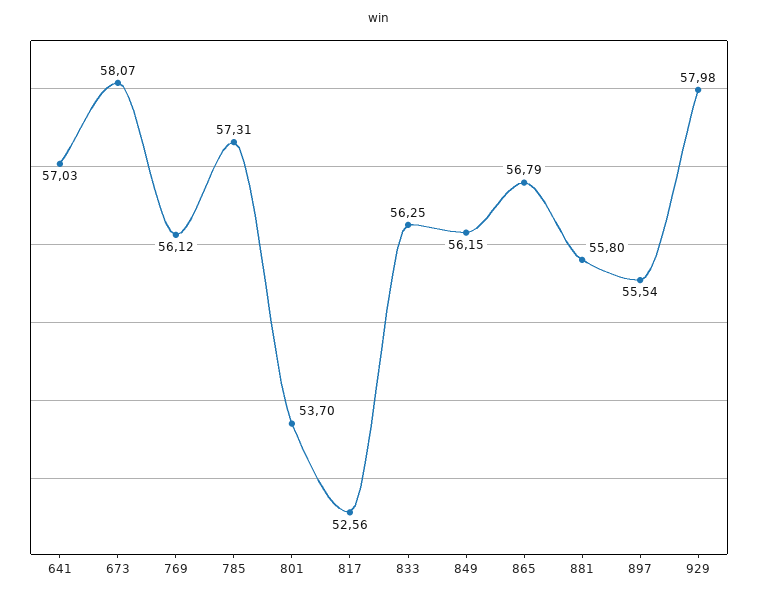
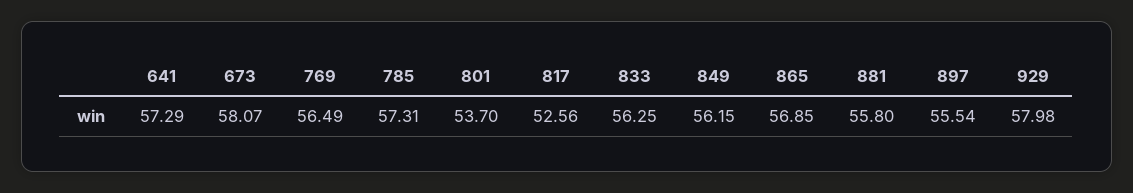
641: 57.03 -> 57.29
769: 56.12 -> 56.49
865: 56.79 -> 56.85

